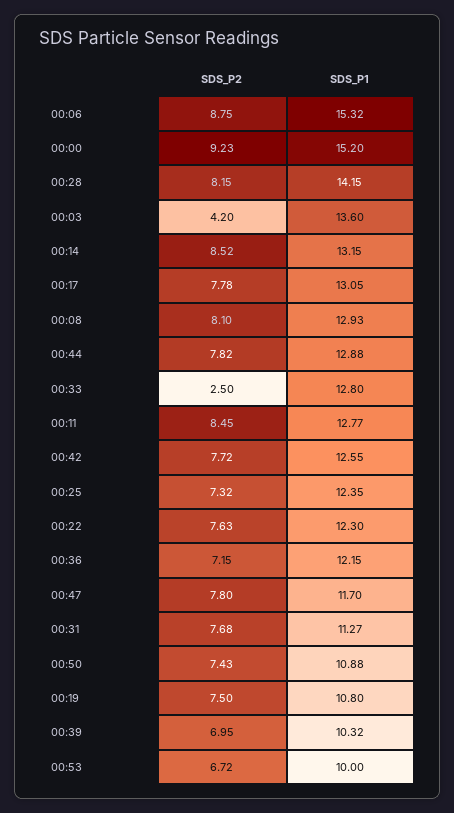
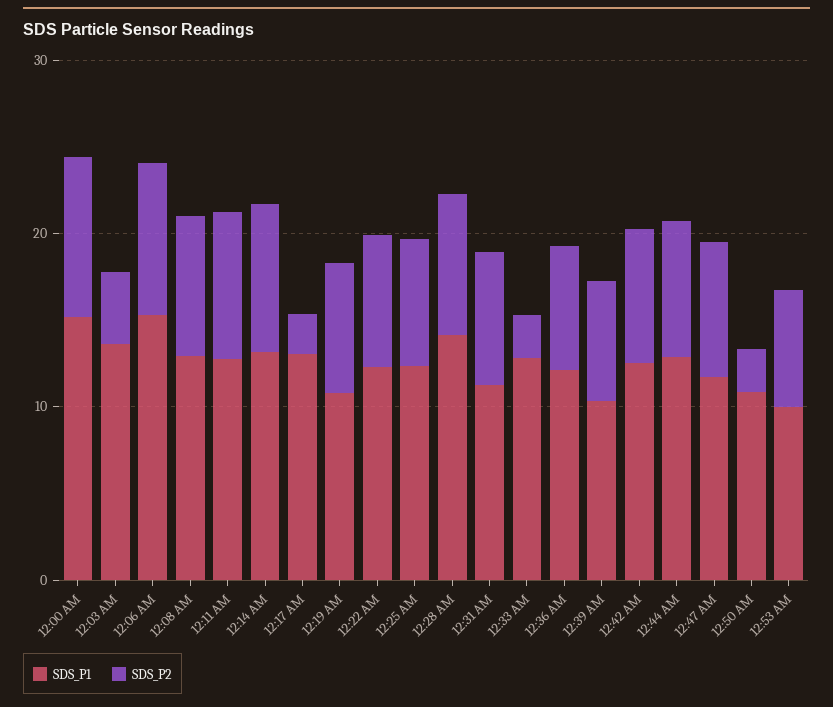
SDS_P2, 00:17: 7.78 -> 2
SDS_P2, 00:50: 7.43 -> 2

